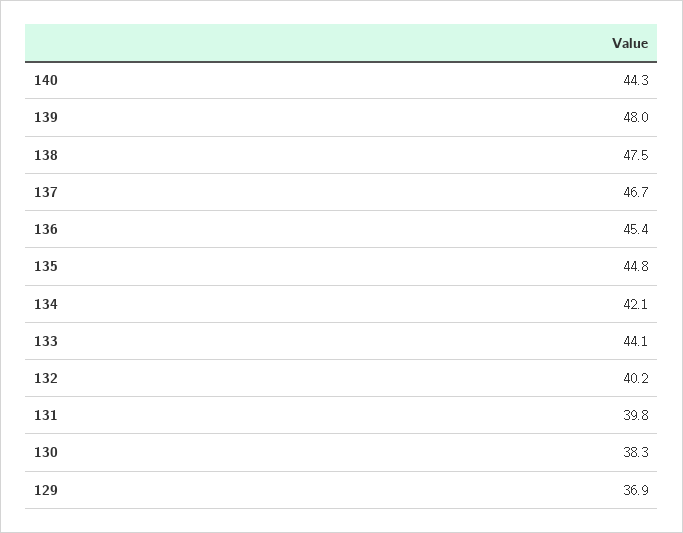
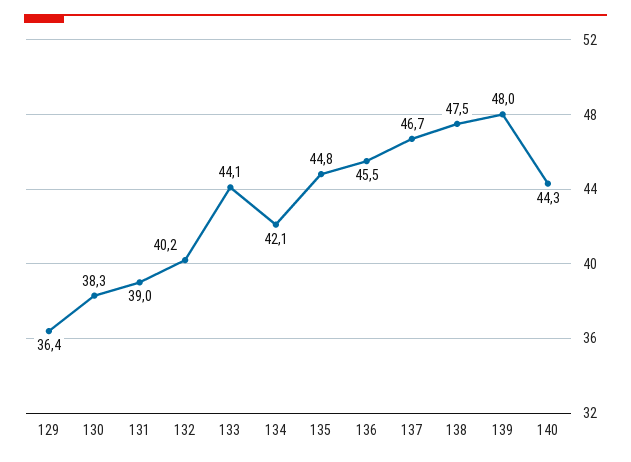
136: 45.4 -> 45.5
131: 39.8 -> 39
129: 36.9 -> 36.4

